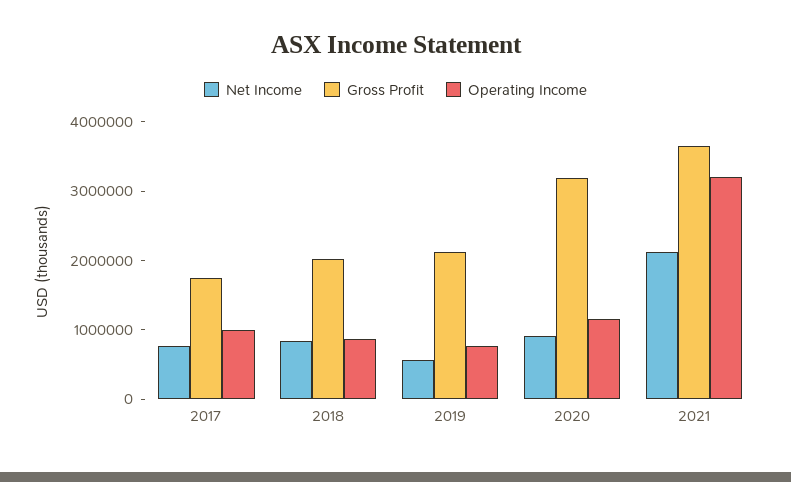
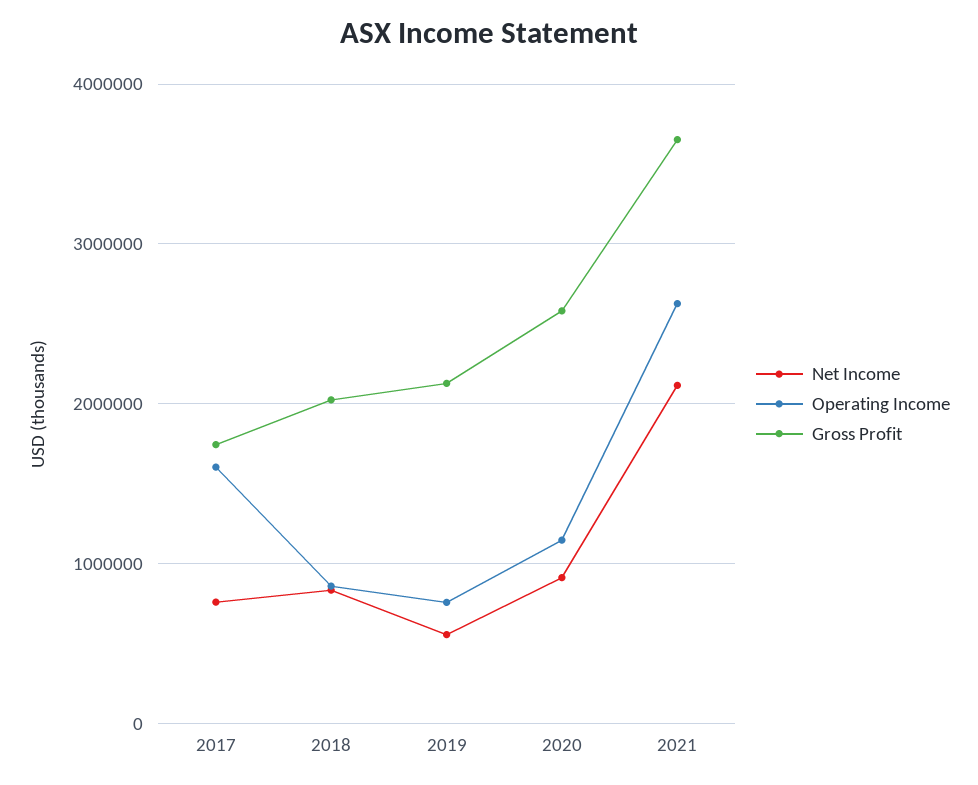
Operating Income, 2017: 1000000 -> 1600000
Gross Profit, 2020: 3200000 -> 2600000
Operating Income, 2021: 3200000 -> 2600000

